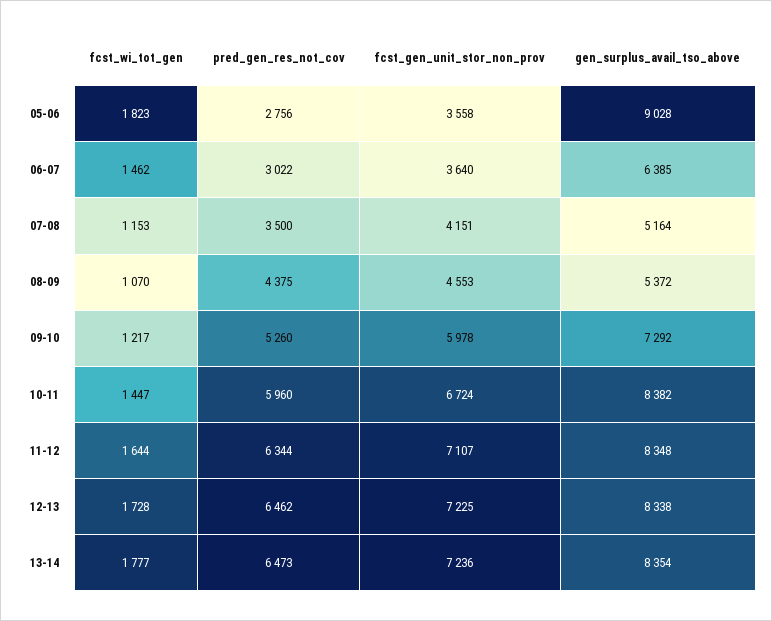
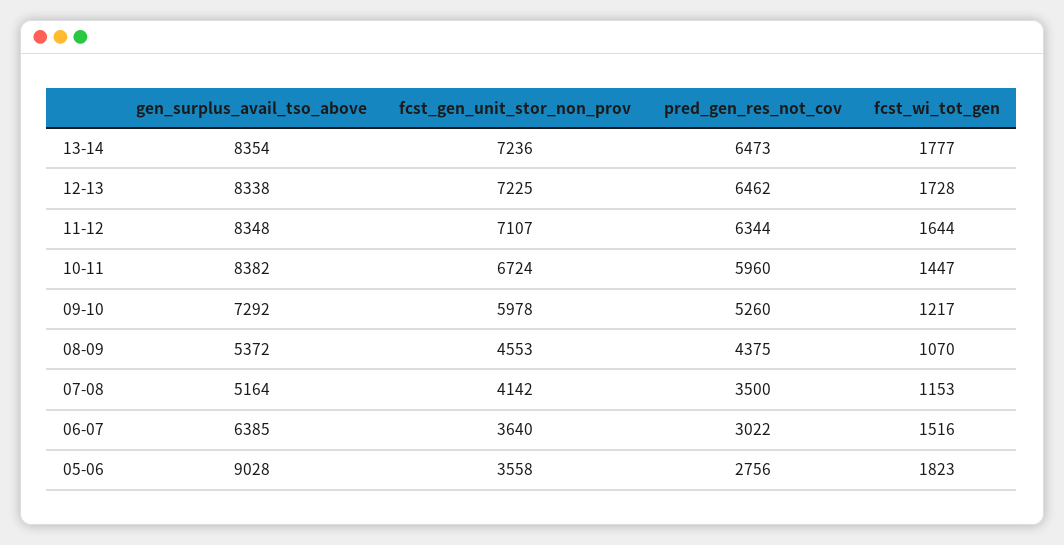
fcst_wi_tot_gen, 06-07: 1462 -> 1516
fcst_gen_unit_stor_non_prov, 07-08: 4151 -> 4142

